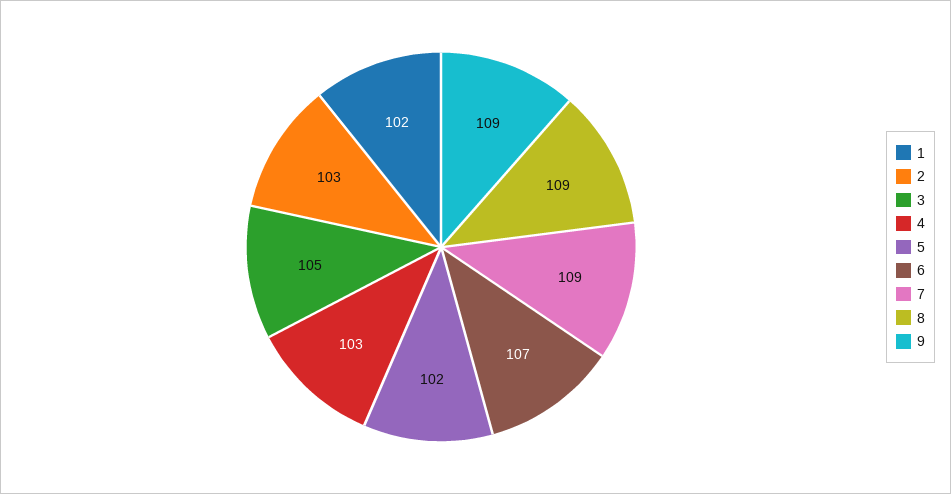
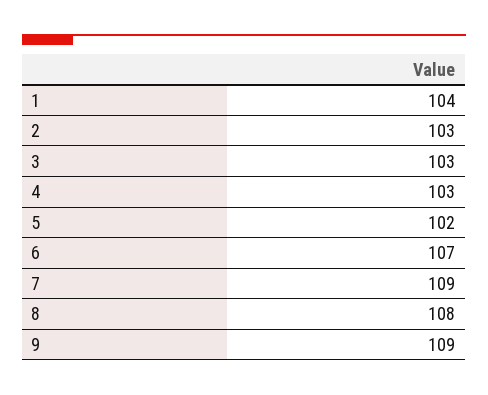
1: 102 -> 104
3: 105 -> 103
8: 109 -> 108

